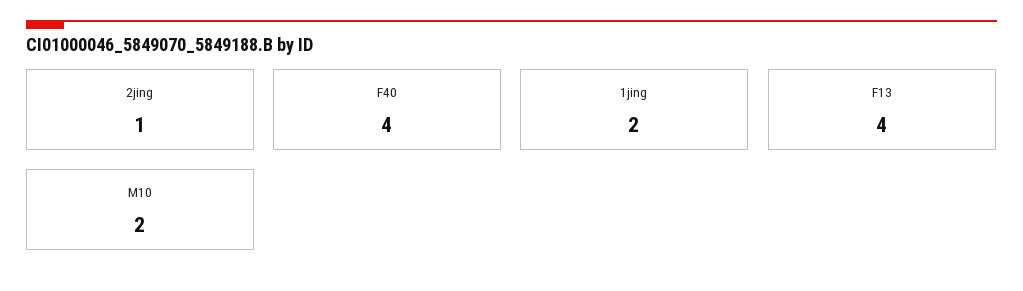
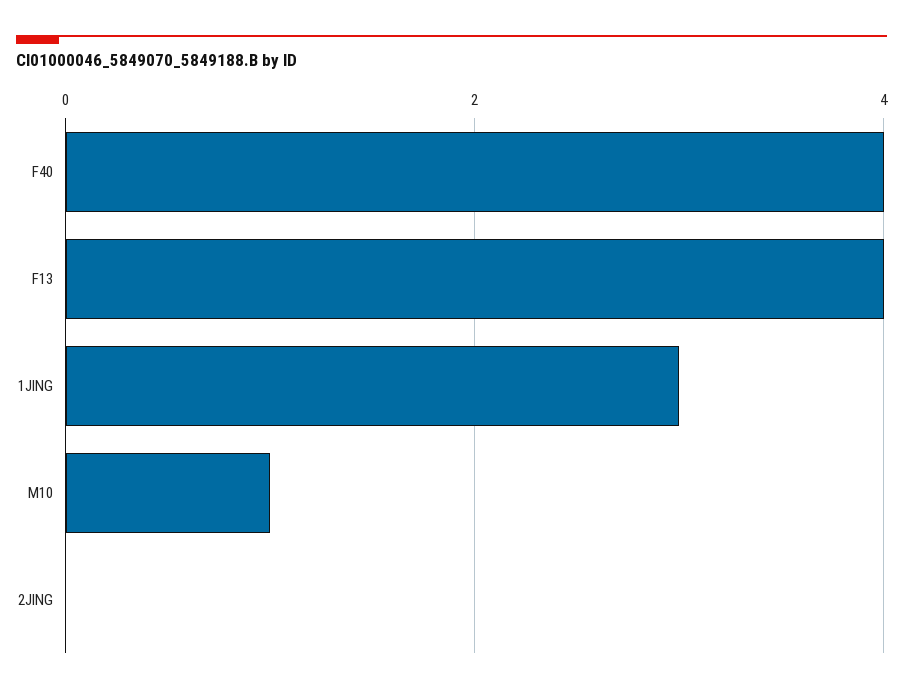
2jing: 1 -> 0
1jing: 2 -> 3
M10: 2 -> 1

